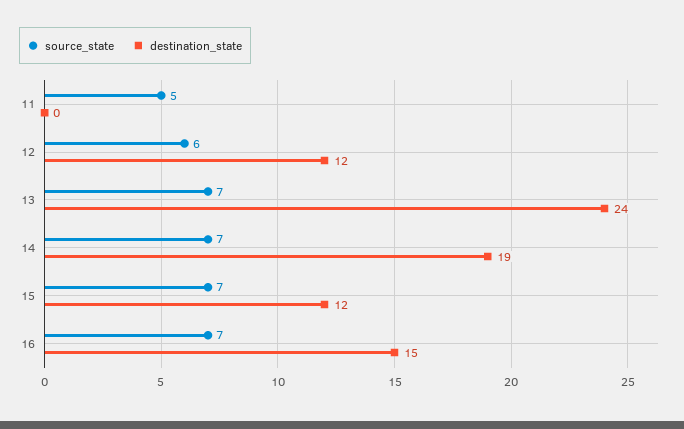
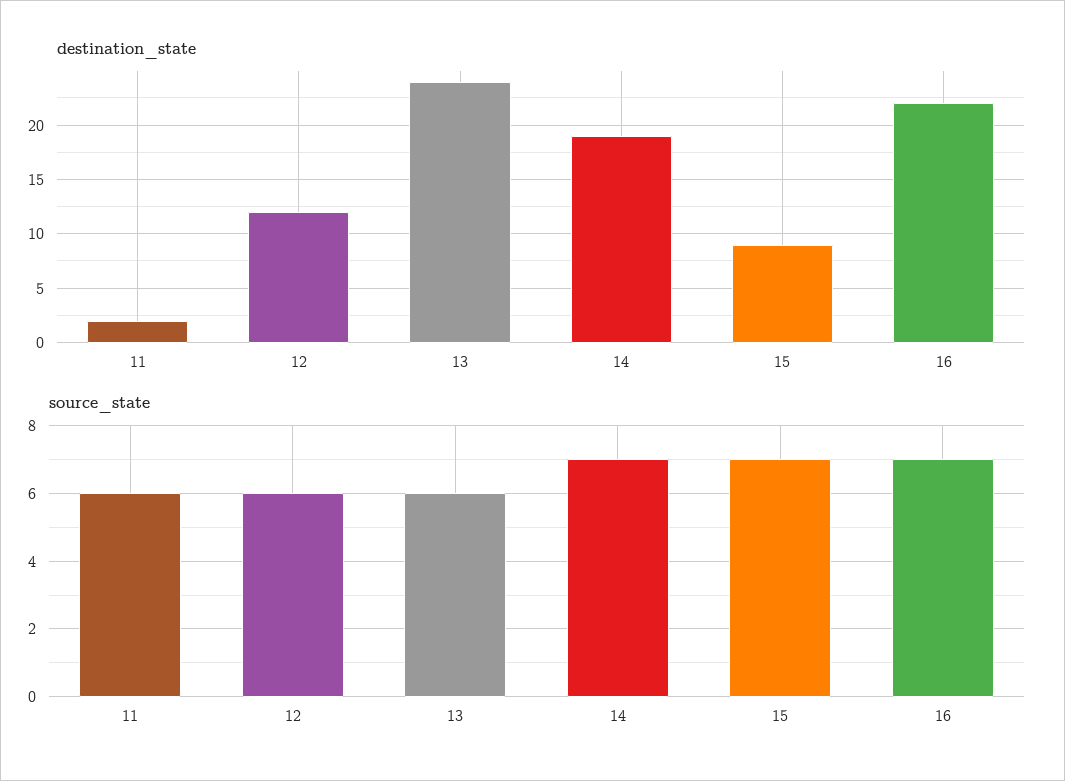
source_state, 11: 5 -> 6
destination_state, 11: 0 -> 2
source_state, 13: 7 -> 6
destination_state, 15: 12 -> 9
destination_state, 16: 15 -> 22

